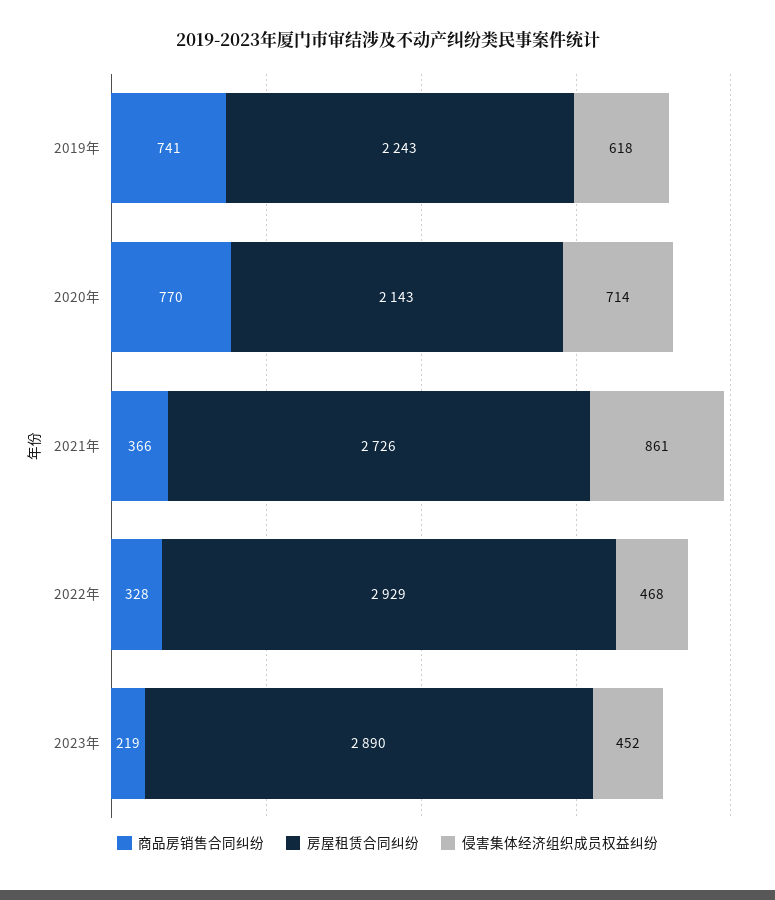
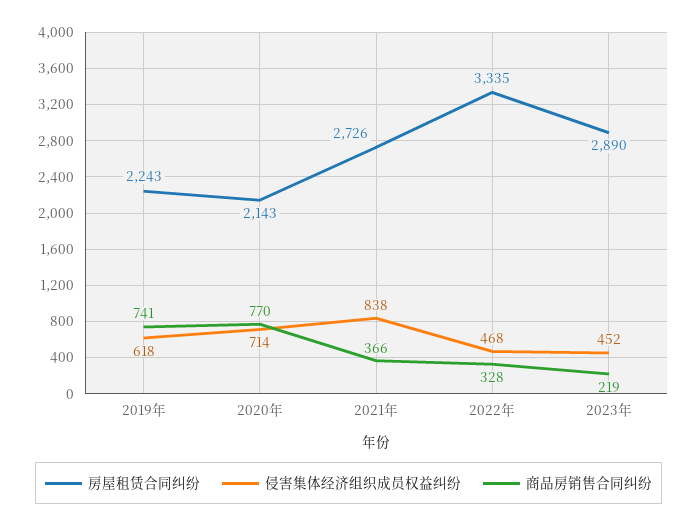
侵害集体经济组织成员权益纠纷, 2021年: 861 -> 838
房屋租赁合同纠纷, 2022年: 2929 -> 3335

